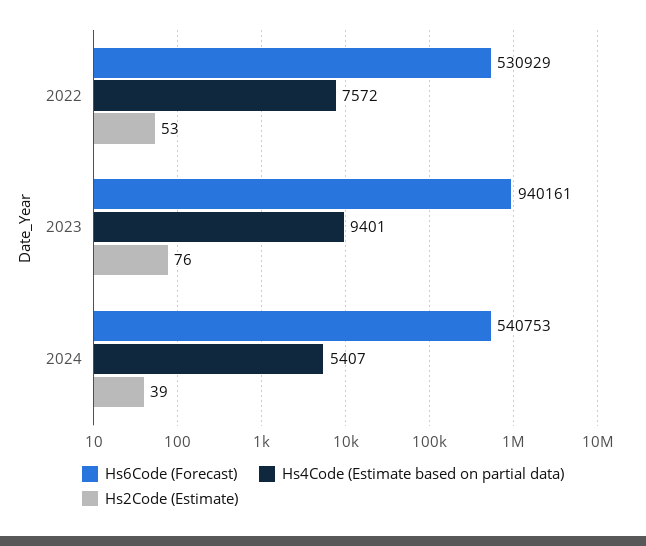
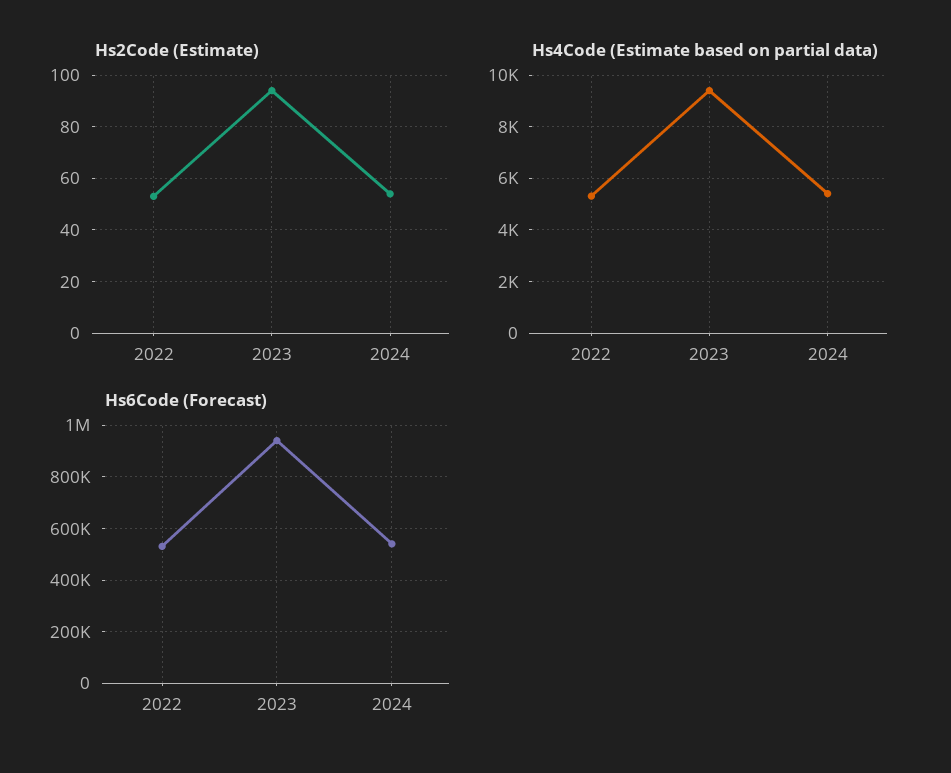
Hs4Code (Estimate based on partial data), 2022: 7572 -> 5250
Hs2Code (Estimate), 2023: 76 -> 95
Hs2Code (Estimate), 2024: 39 -> 55

